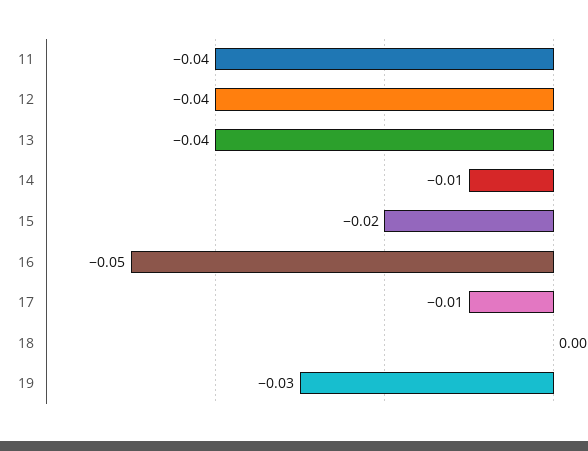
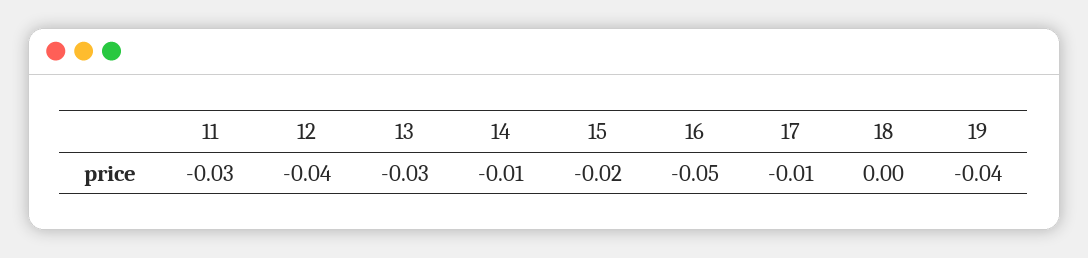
11: -0.04 -> -0.03
13: -0.04 -> -0.03
19: -0.03 -> -0.04

